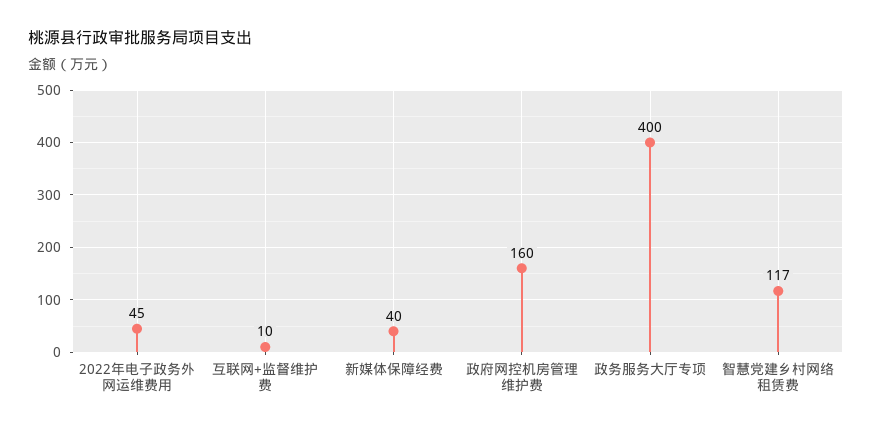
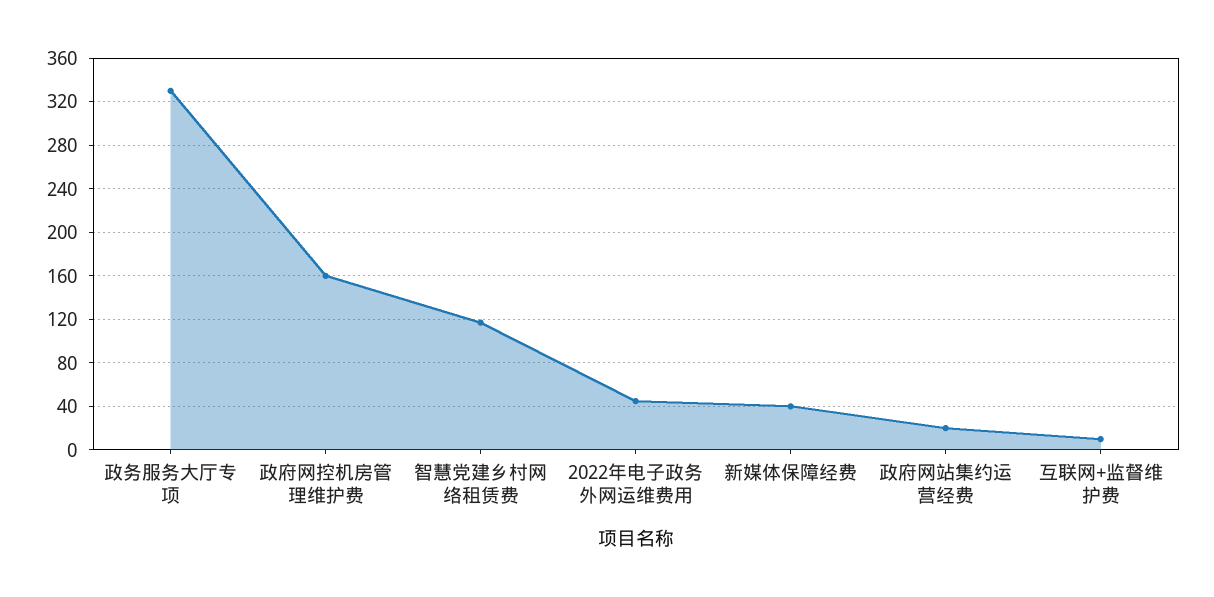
政务服务大厅专项: 400 -> 330
政府网站集约运营经费: none -> 20

